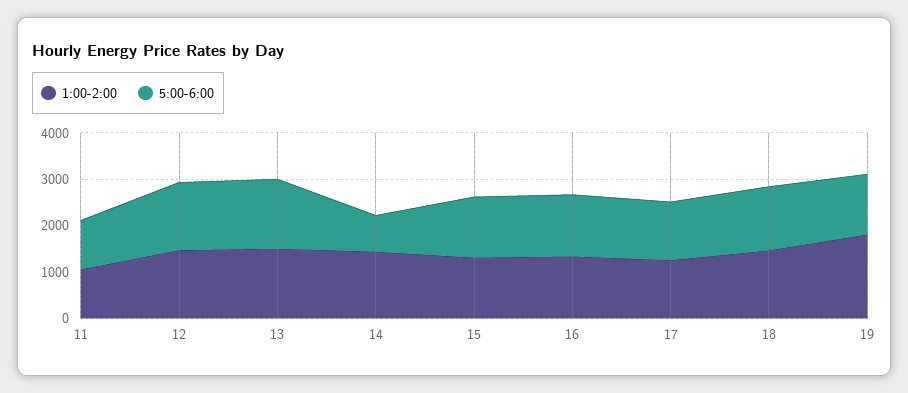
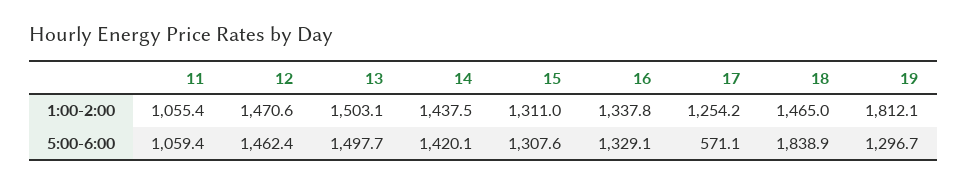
5:00-6:00, 14: 800 -> 1420.1
5:00-6:00, 17: 1200 -> 571.1
5:00-6:00, 18: 1400 -> 1838.9

